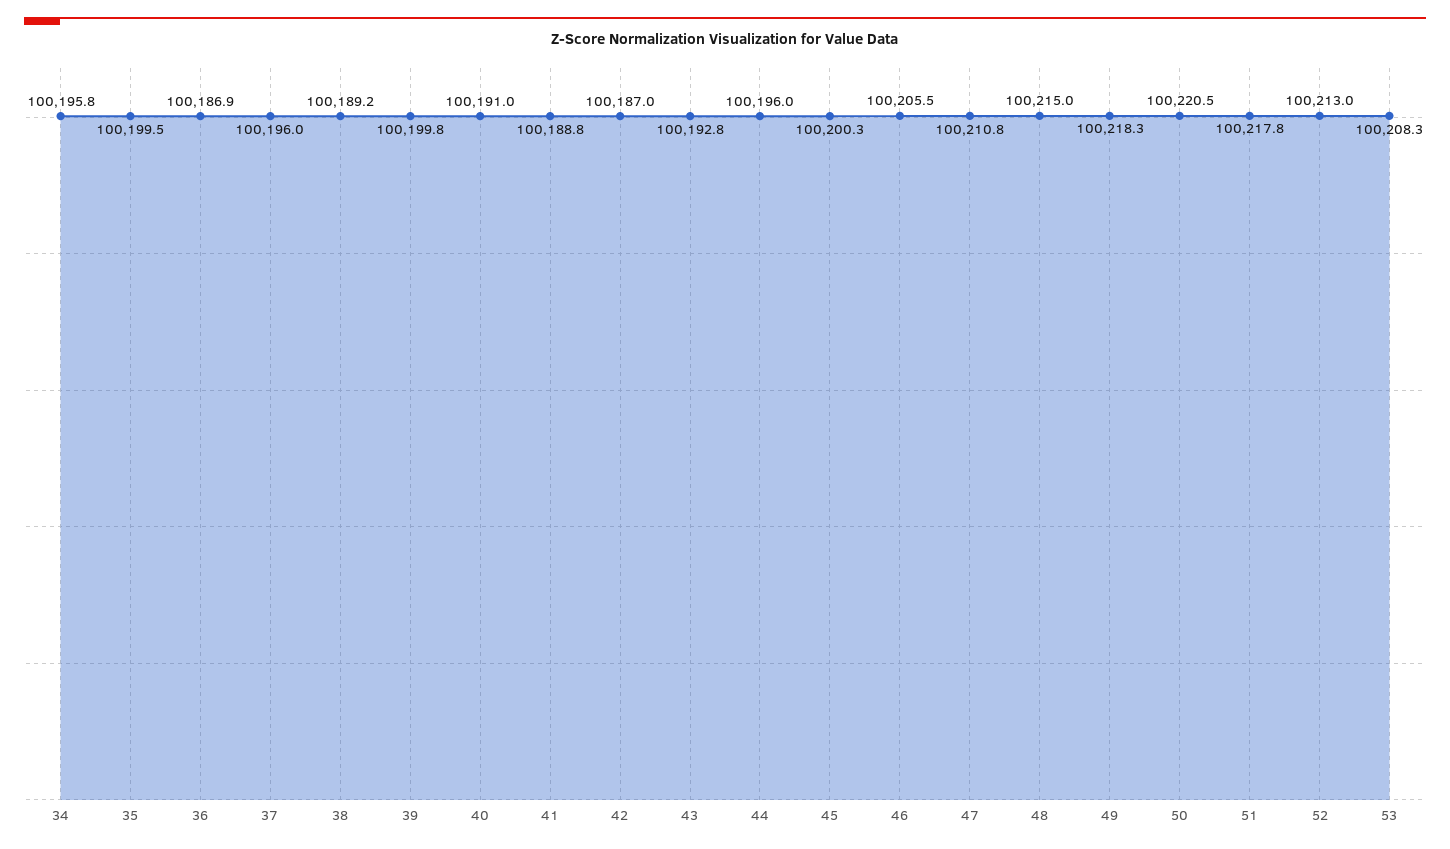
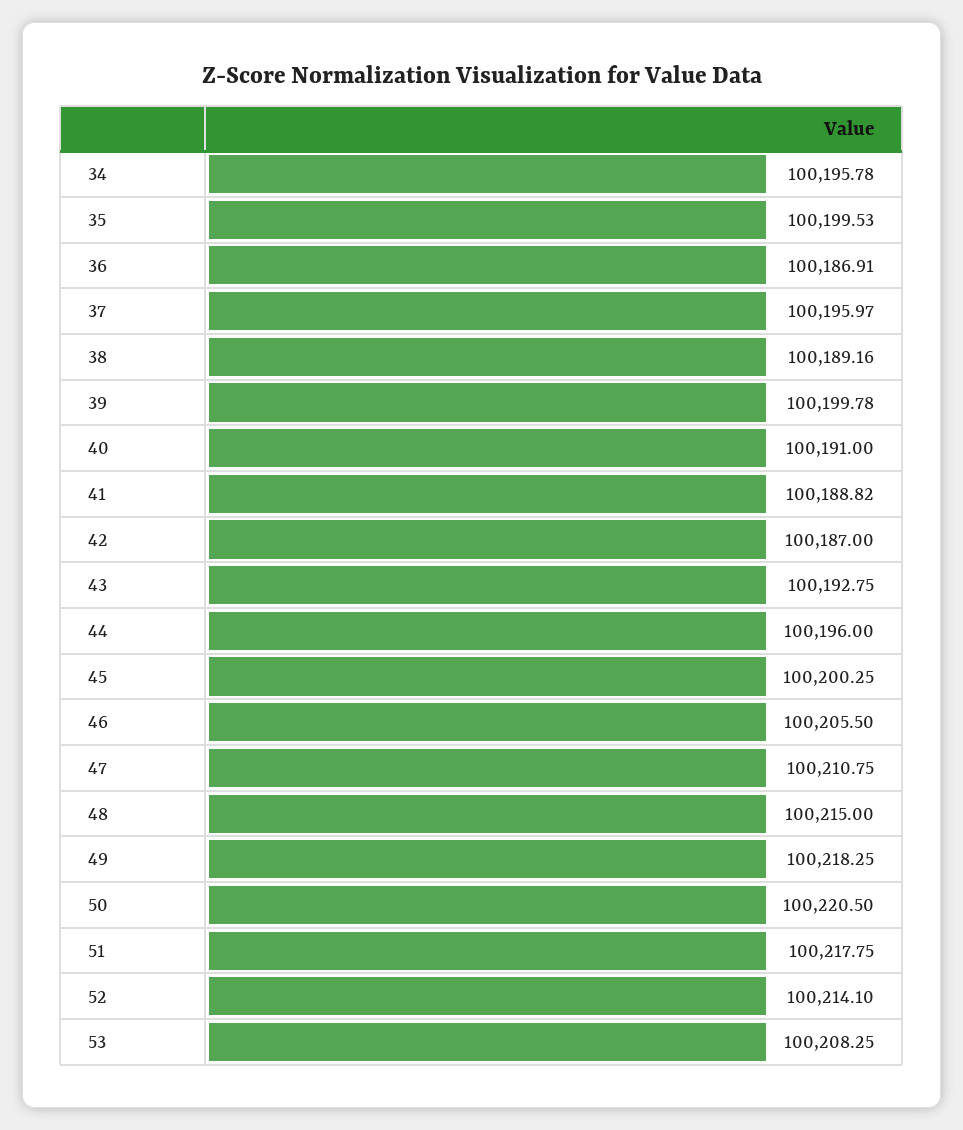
52: 100213 -> 100214.1

